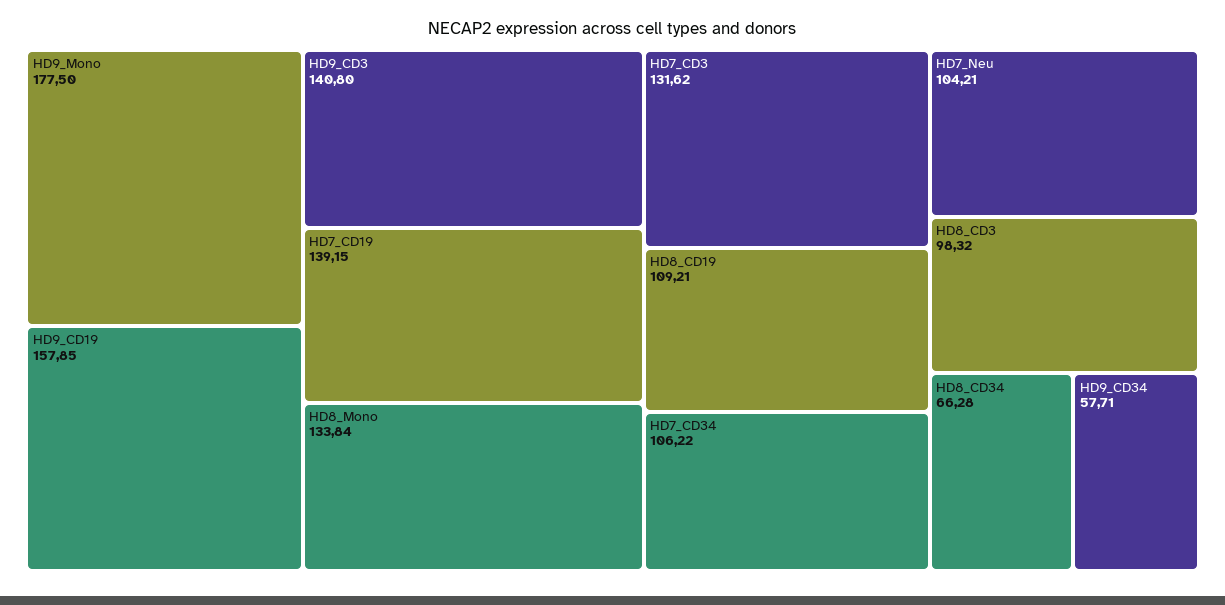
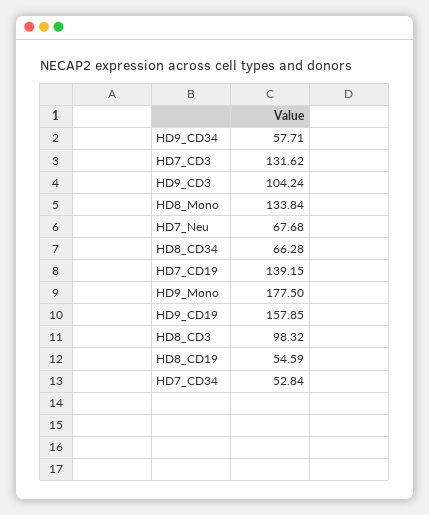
HD9_CD3: 140.8 -> 104.24
HD8_CD19: 109.21 -> 54.59
HD7_CD34: 106.22 -> 52.84
HD7_Neu: 104.21 -> 67.68

